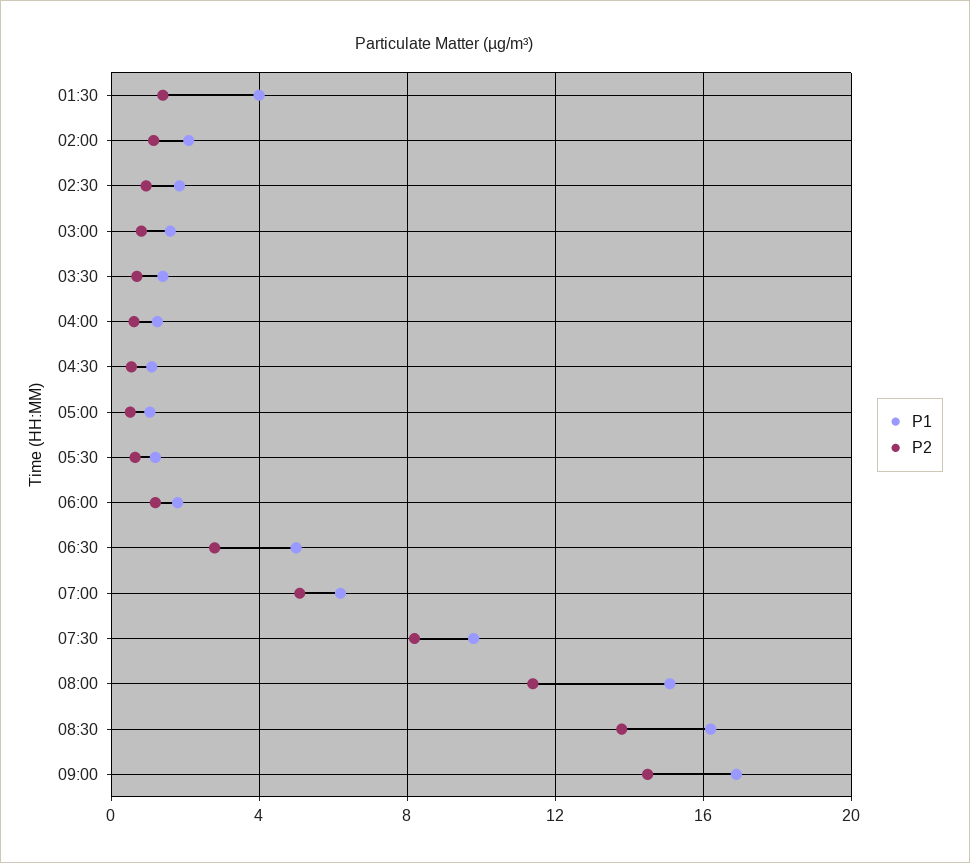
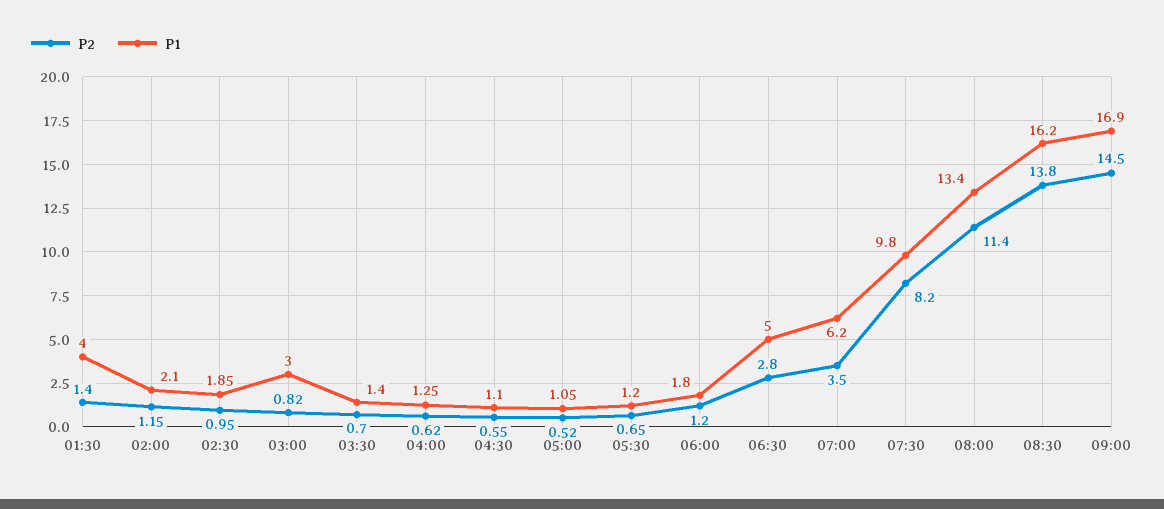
P1, 03:00: 1.5 -> 3
P2, 07:00: 5 -> 3.5
P1, 08:00: 15 -> 13.4

